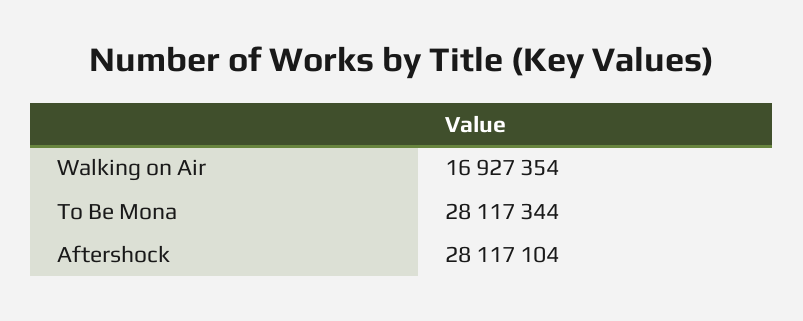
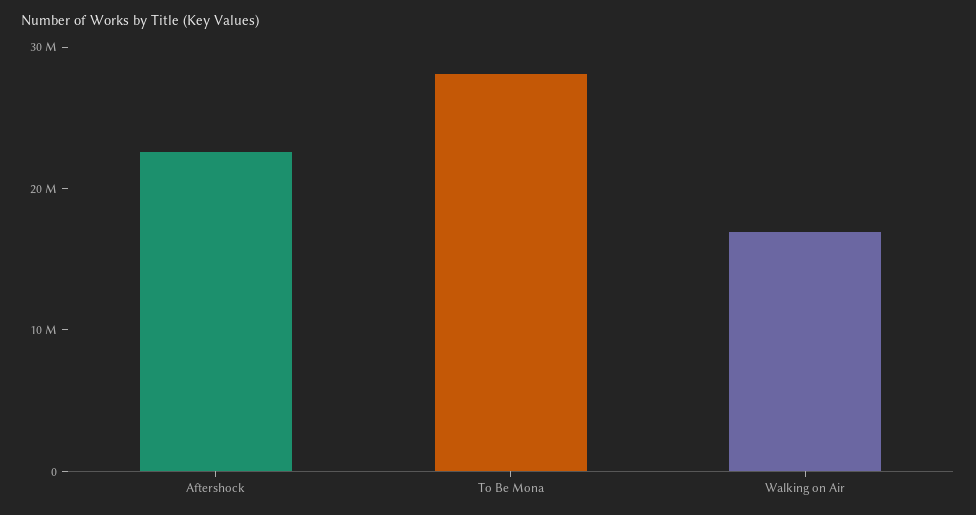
Aftershock: 28117104 -> 22000000

